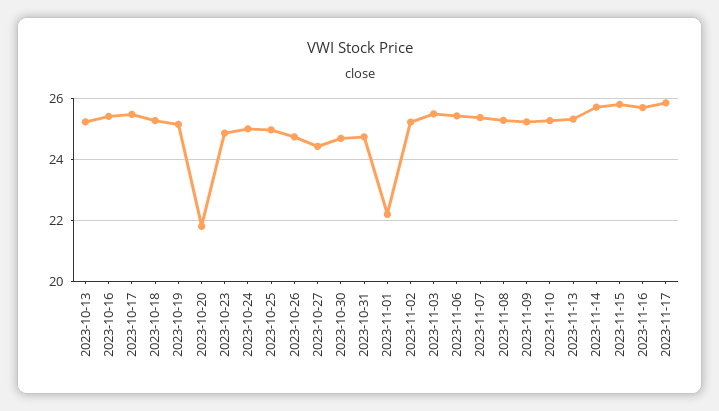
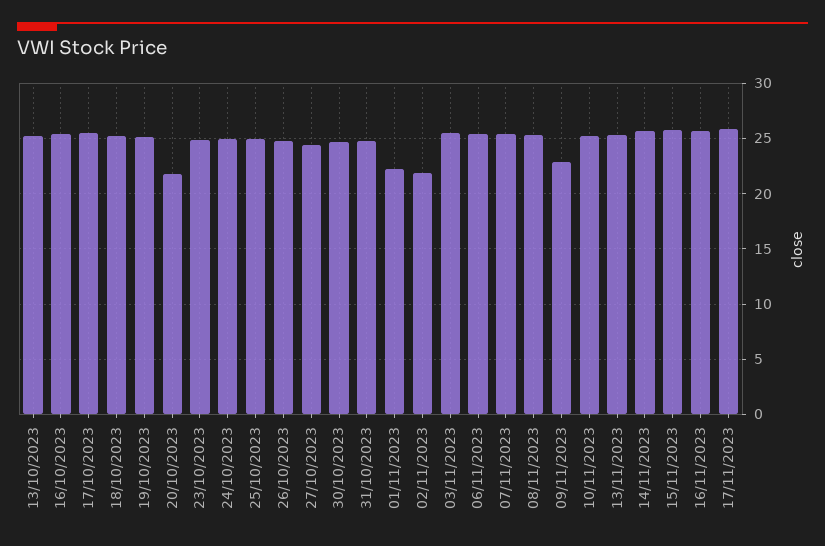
2023-11-02: 25.2 -> 22
2023-11-09: 25.2 -> 23

